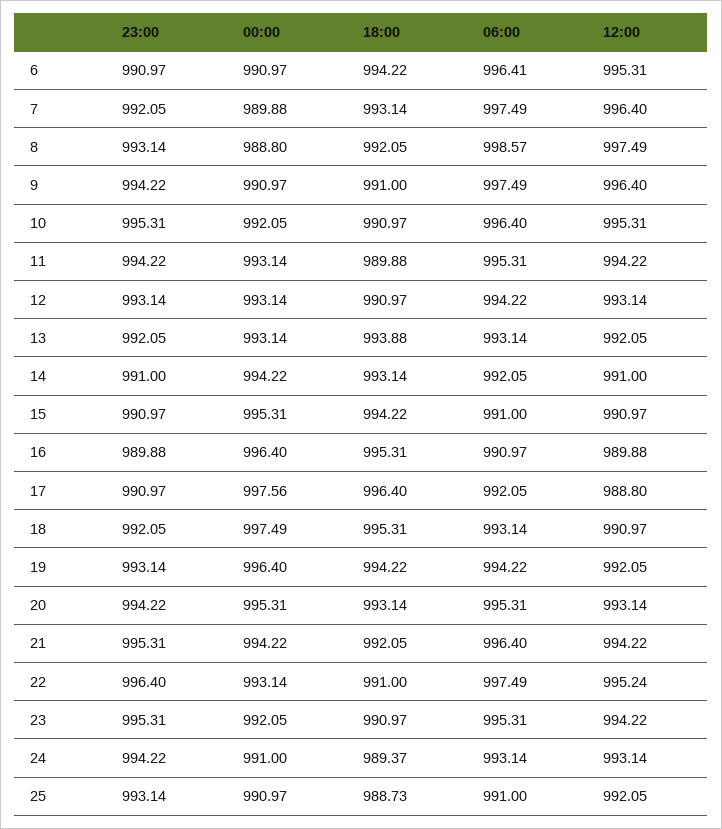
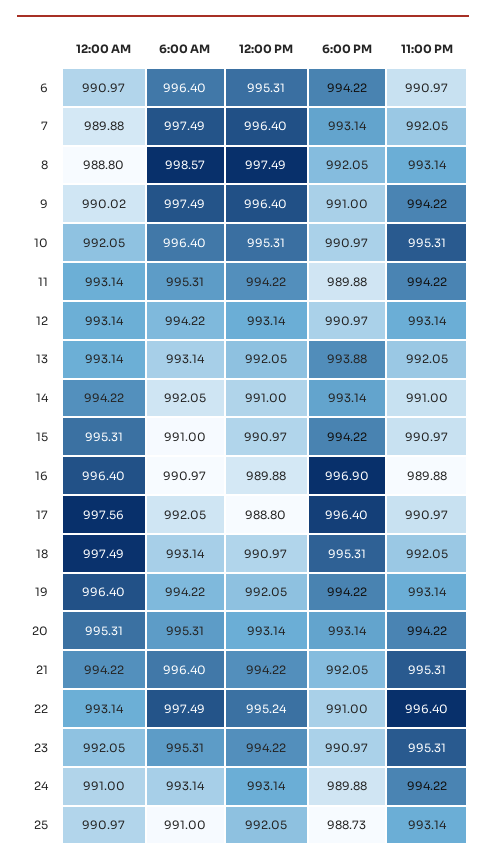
06:00, 6: 996.41 -> 996.4
00:00, 9: 990.97 -> 990.02
18:00, 16: 995.31 -> 996.9
18:00, 24: 989.37 -> 989.88

